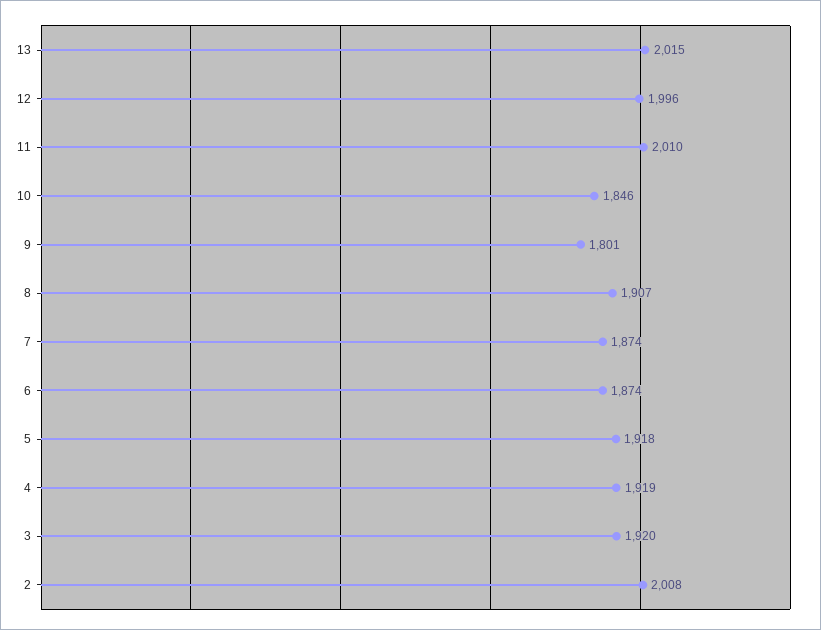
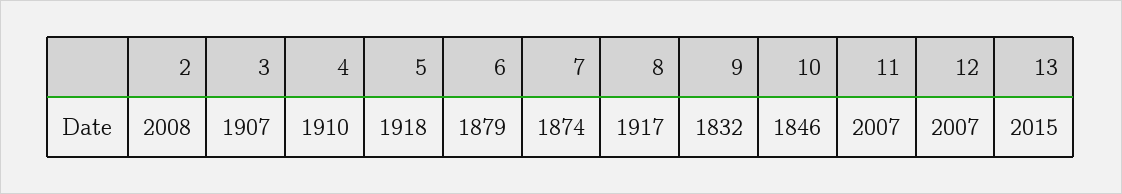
12: 1996 -> 2007
11: 2010 -> 2007
9: 1801 -> 1832
8: 1907 -> 1917
6: 1874 -> 1879
4: 1919 -> 1910
3: 1920 -> 1907

